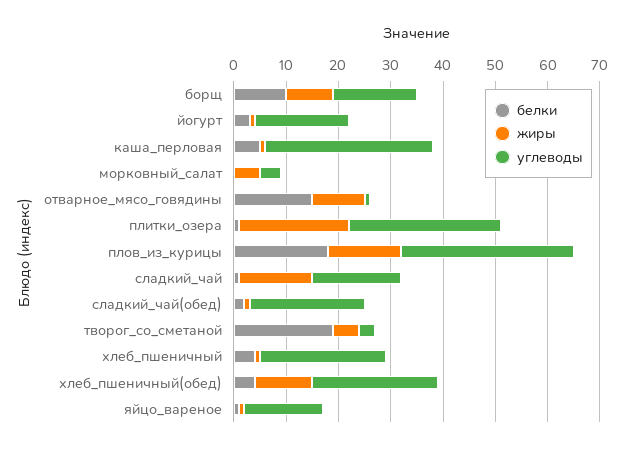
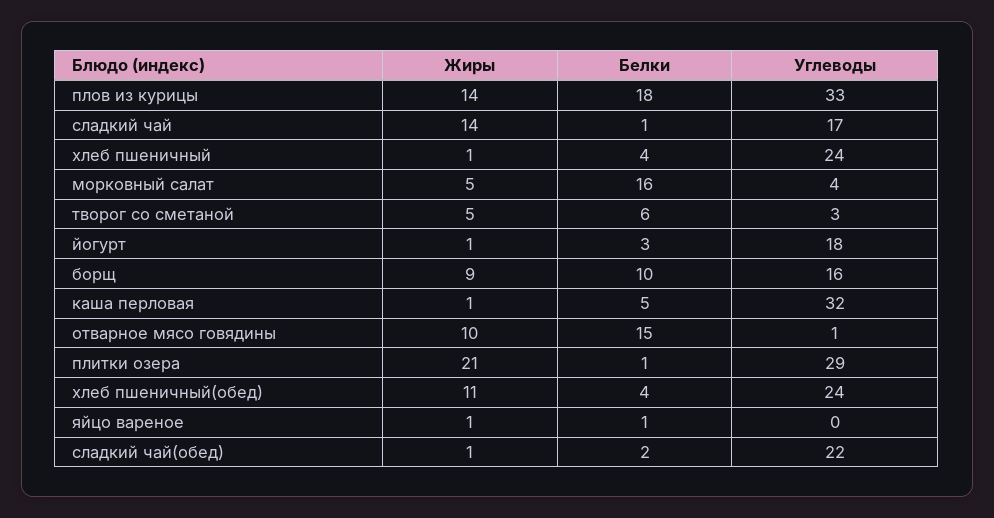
белки, морковный_салат: 0 -> 16
белки, творог_со_сметаной: 20 -> 6
углеводы, яйцо_вареное: 15 -> 0

